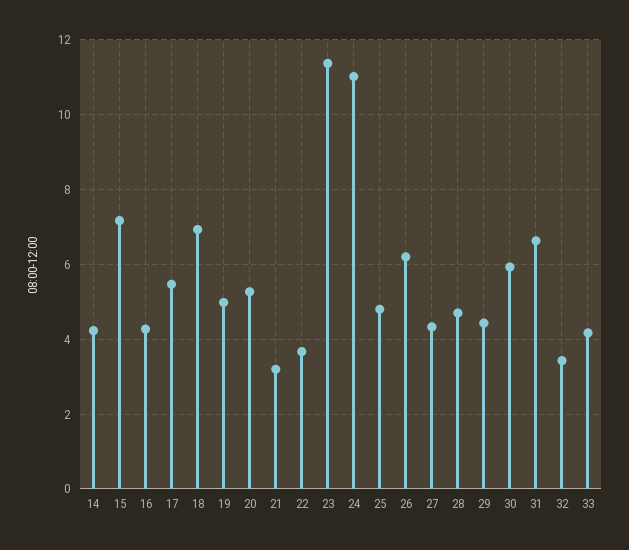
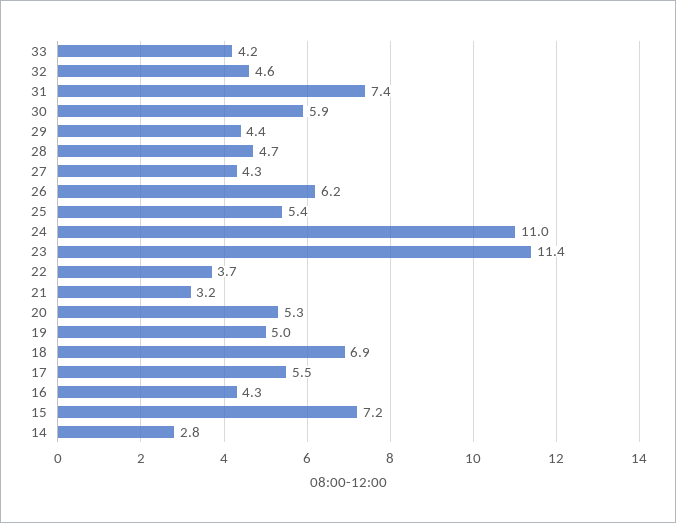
14: 4.2 -> 2.8
25: 4.8 -> 5.4
31: 6.6 -> 7.4
32: 3.4 -> 4.6

